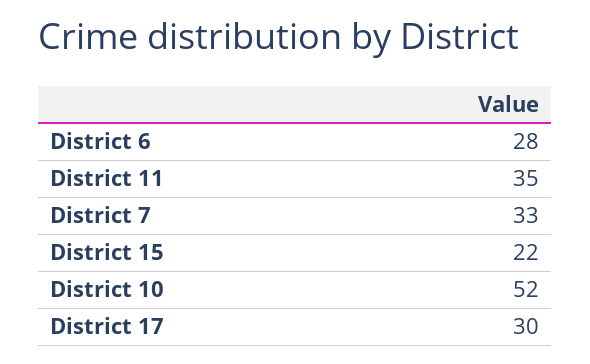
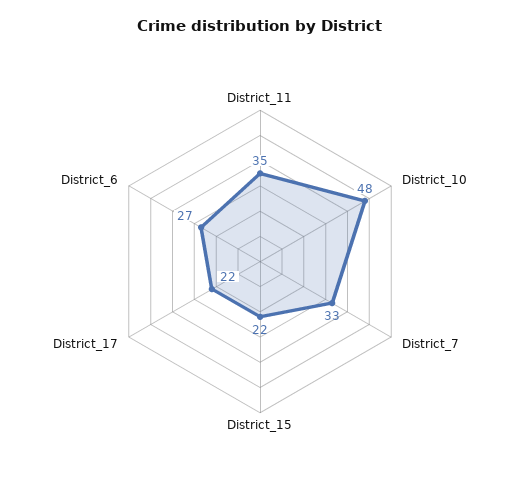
District 6: 28 -> 27
District 10: 52 -> 48
District 17: 30 -> 22

